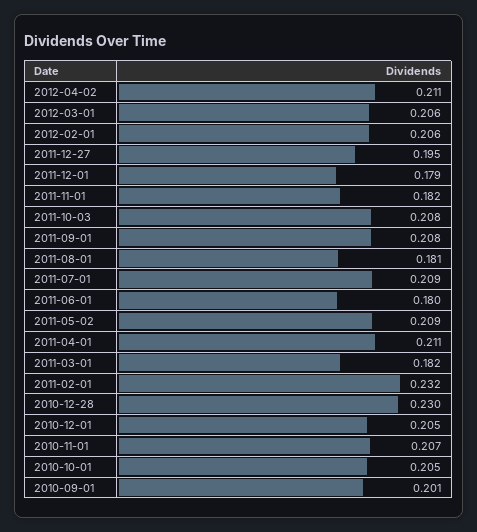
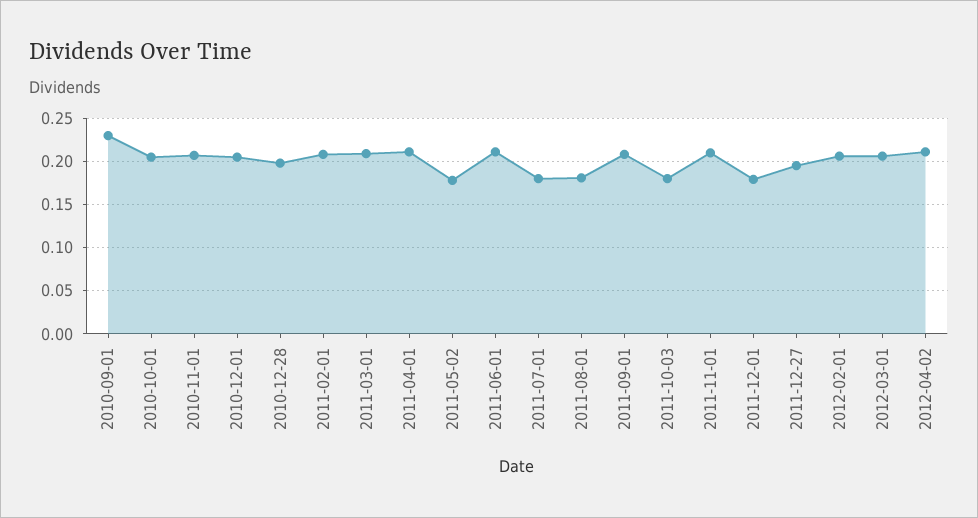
2011-11-01: 0.182 -> 0.21
2011-10-03: 0.208 -> 0.18
2011-07-01: 0.209 -> 0.18
2011-06-01: 0.18 -> 0.21
2011-05-02: 0.209 -> 0.18
2011-03-01: 0.182 -> 0.21
2011-02-01: 0.232 -> 0.21
2010-12-28: 0.23 -> 0.2
2010-09-01: 0.201 -> 0.23

